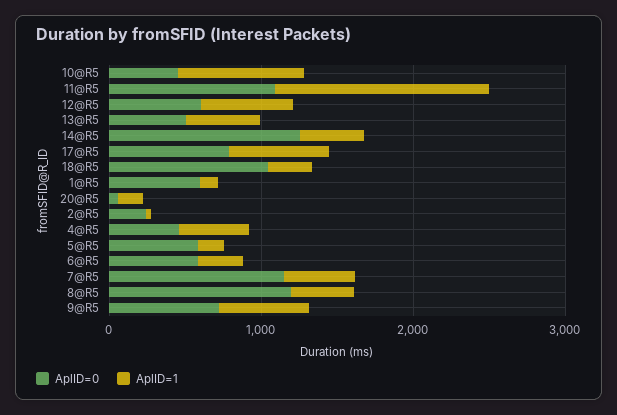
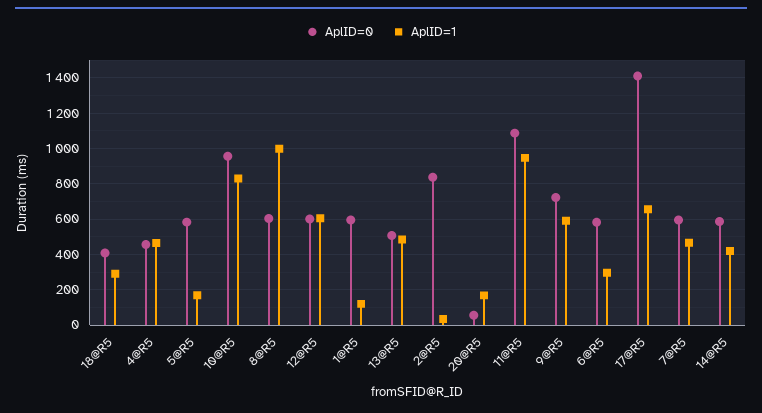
AplID=0, 10@R5: 400 -> 950
AplID=1, 11@R5: 1400 -> 950
AplID=0, 14@R5: 1200 -> 600
AplID=0, 17@R5: 800 -> 1400
AplID=0, 18@R5: 1000 -> 400
AplID=0, 2@R5: 200 -> 850
AplID=0, 7@R5: 1200 -> 600
AplID=0, 8@R5: 1200 -> 600
AplID=1, 8@R5: 400 -> 1000

